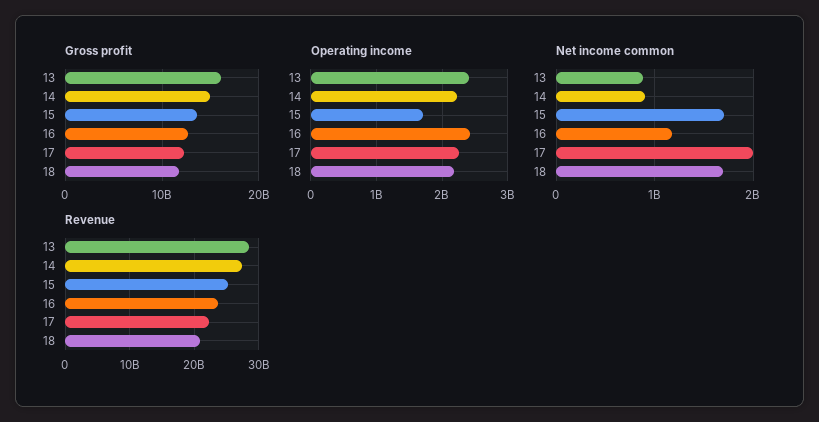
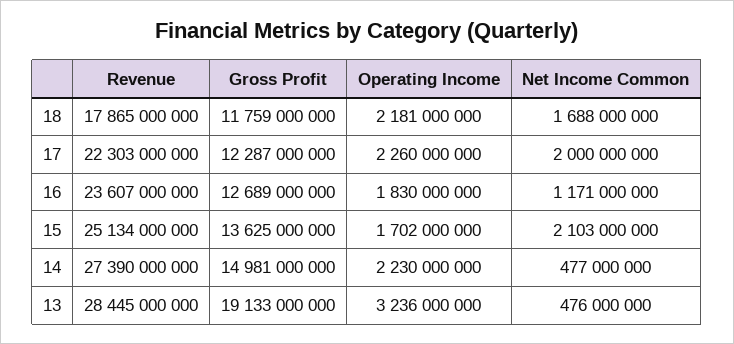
Gross profit, 13: 16000000000 -> 19133000000
Operating income, 13: 2400000000 -> 3236000000
Operating income, 16: 2400000000 -> 1830000000
Net income common, 13: 900000000 -> 476000000
Net income common, 14: 900000000 -> 477000000
Net income common, 15: 1700000000 -> 2103000000
Revenue, 18: 21000000000 -> 17865000000

